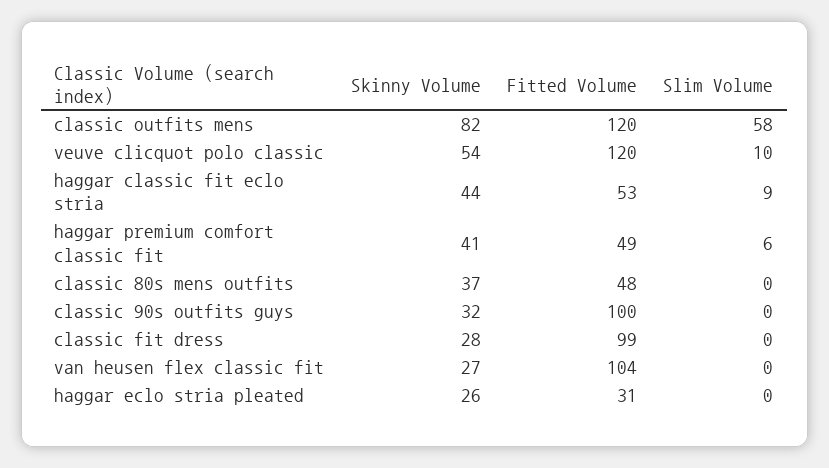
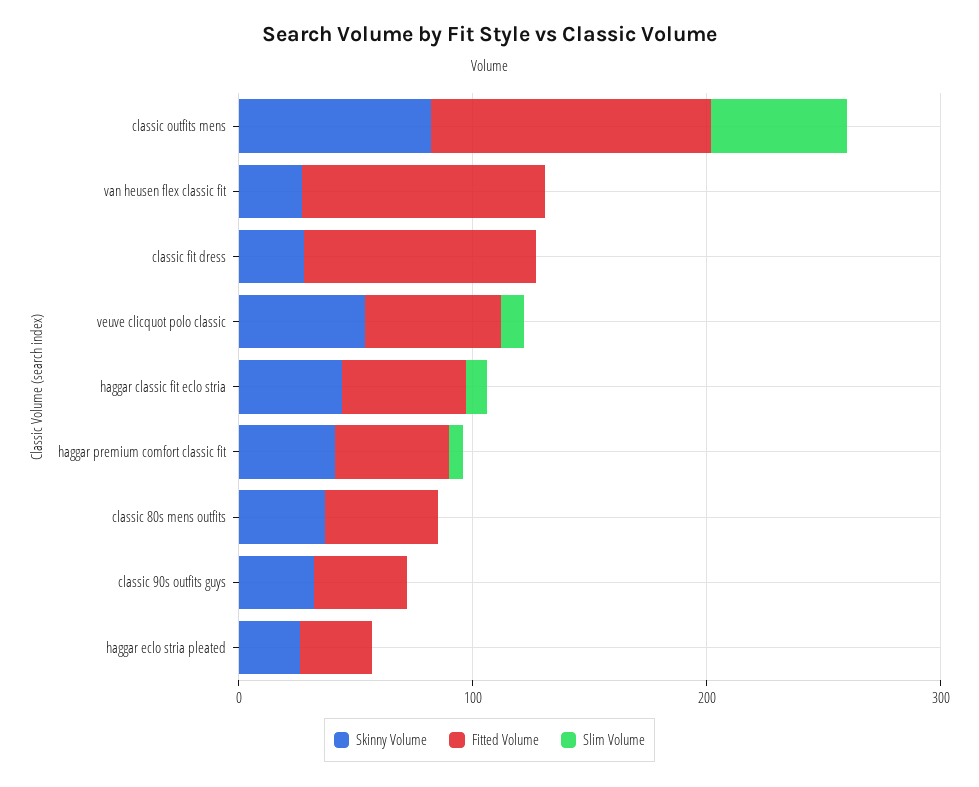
Fitted Volume, veuve clicquot polo classic: 120 -> 60
Fitted Volume, classic 90s outfits guys: 100 -> 40

